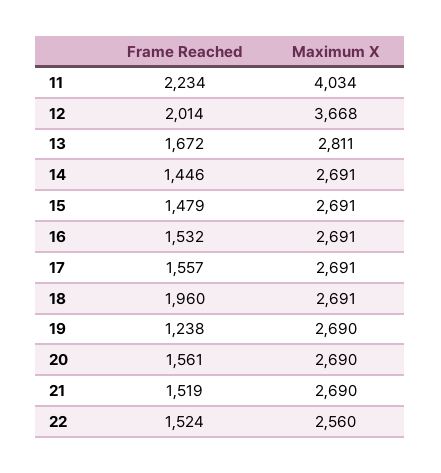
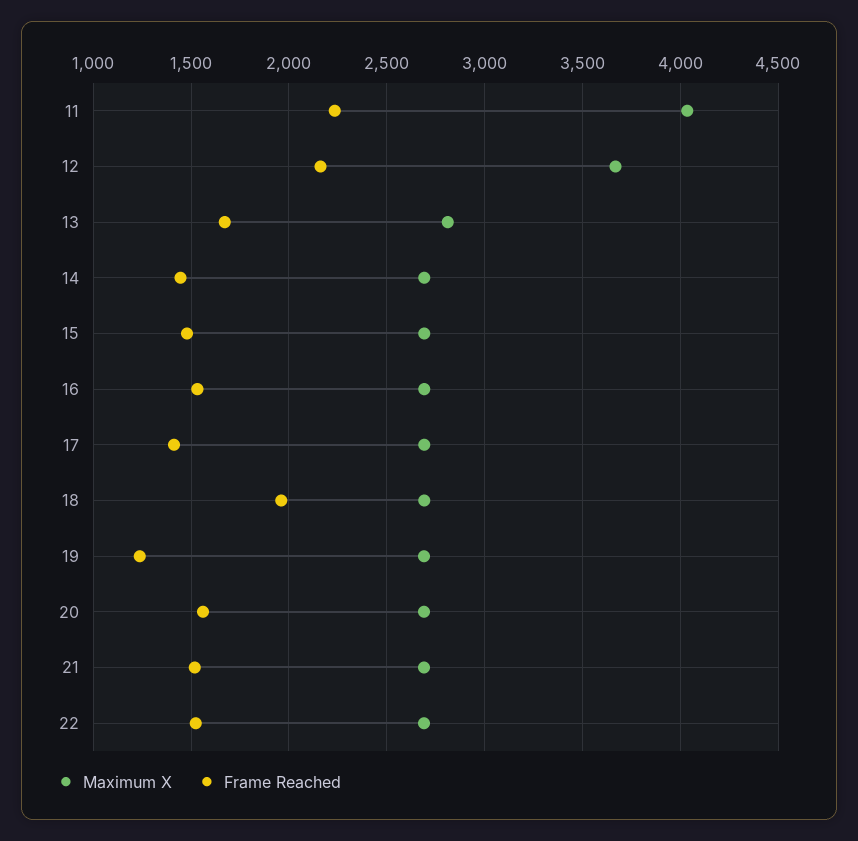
Frame Reached, 12: 2014 -> 2150
Frame Reached, 17: 1557 -> 1400
Maximum X, 22: 2560 -> 2700

